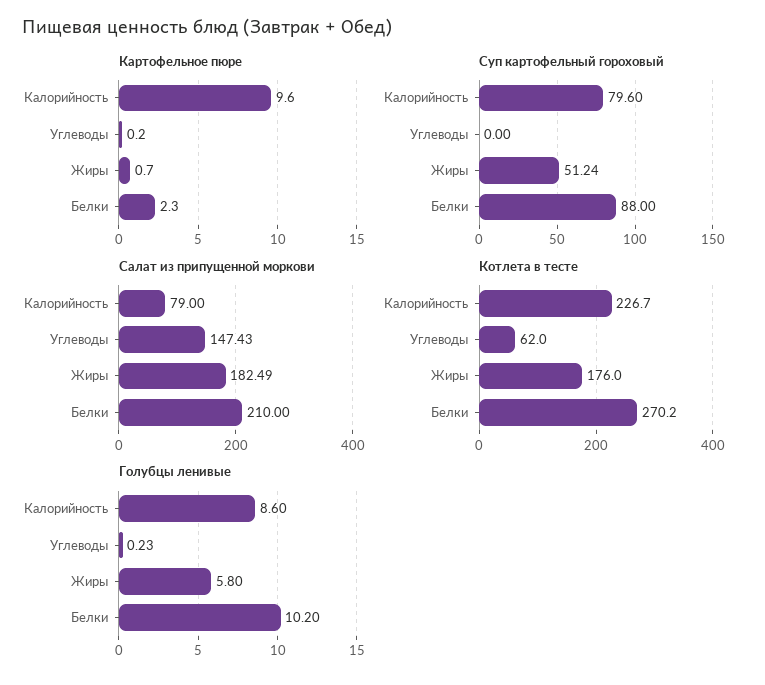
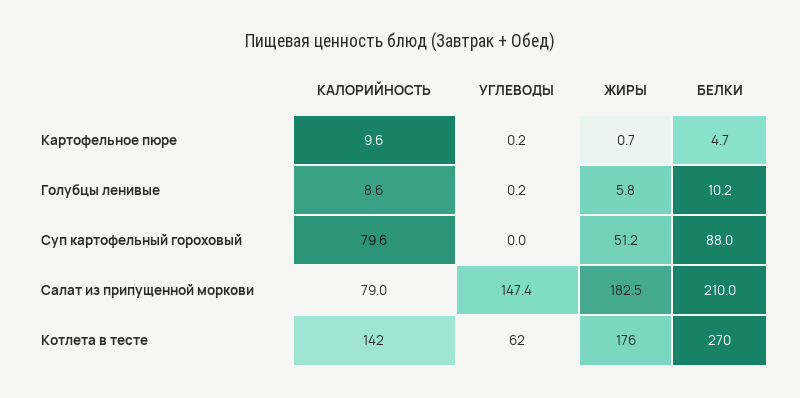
Картофельное пюре, Белки: 2.3 -> 4.7
Котлета в тесте, Калорийность: 226.7 -> 142

